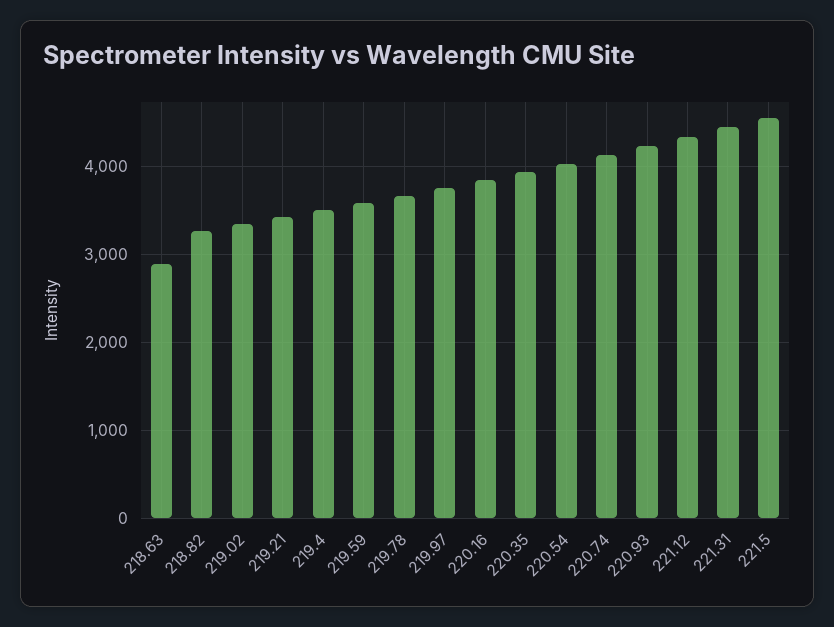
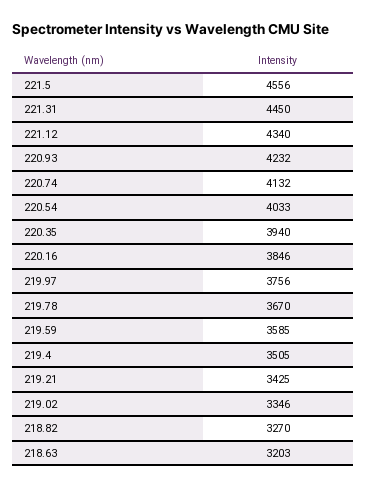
218.63: 2900 -> 3203

